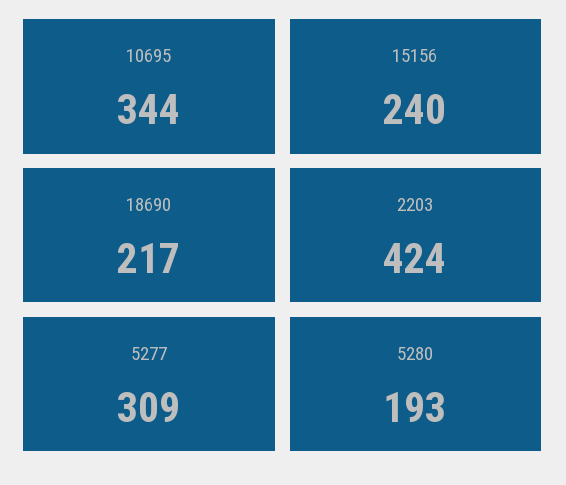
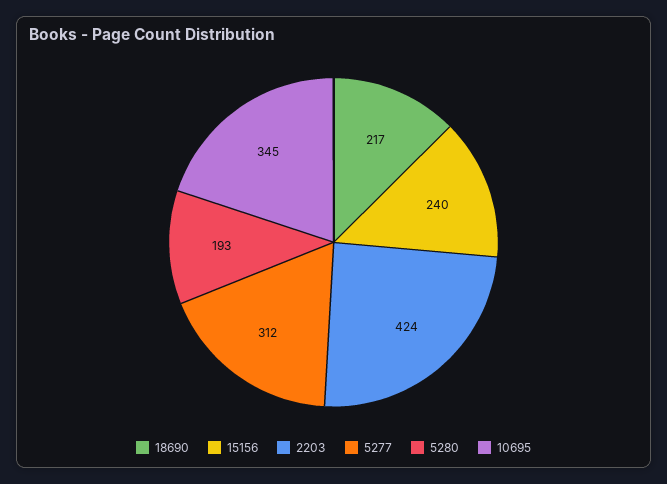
10695: 344 -> 345
5277: 309 -> 312

